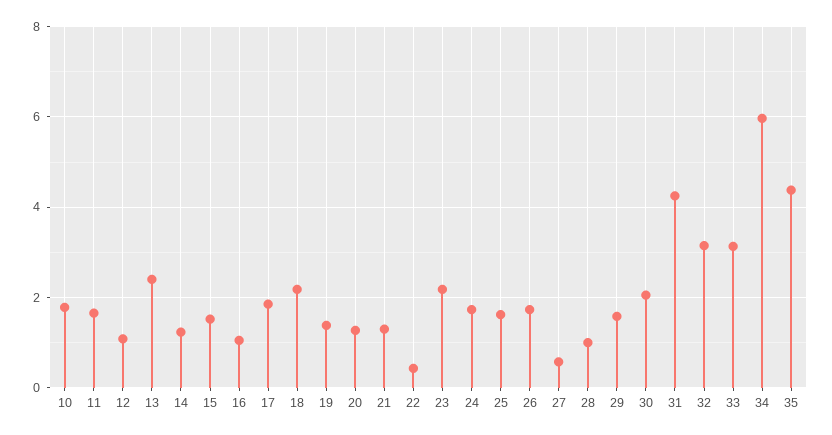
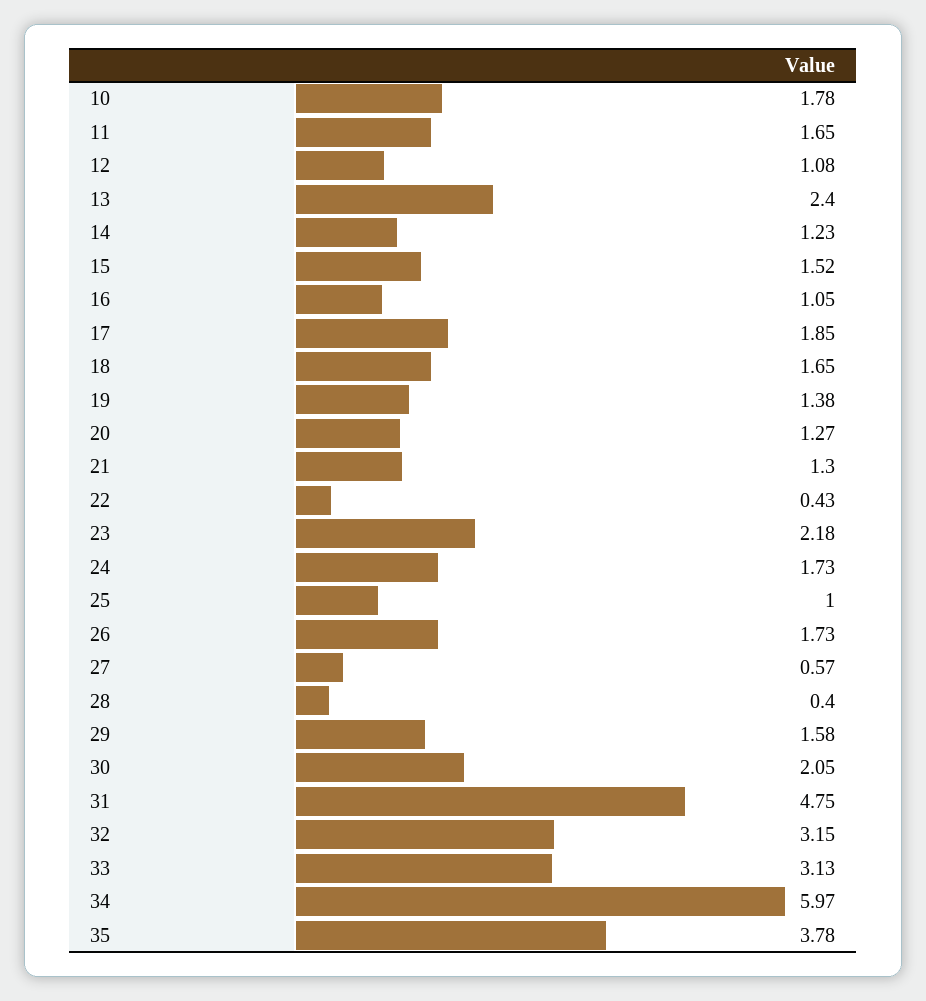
18: 2.2 -> 1.65
25: 1.6 -> 1
28: 1 -> 0.4
31: 4.2 -> 4.75
35: 4.4 -> 3.78

